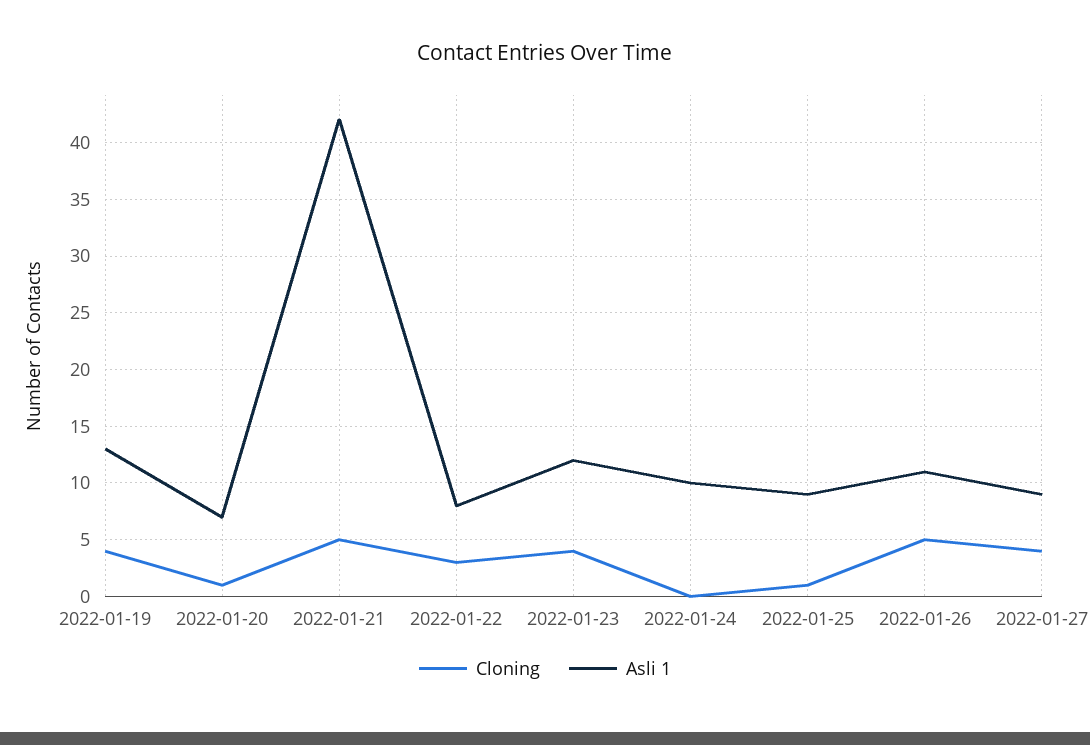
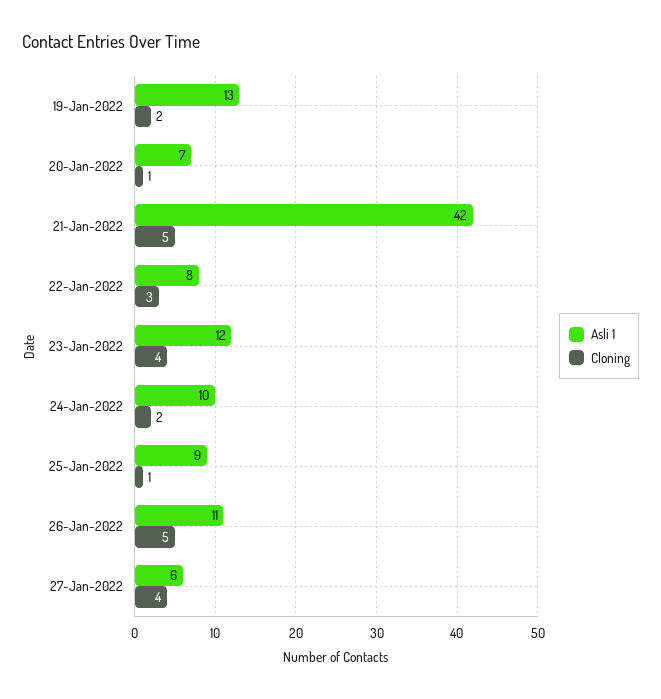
Cloning, 2022-01-19: 4 -> 2
Cloning, 2022-01-24: 0 -> 2
Asli 1, 2022-01-27: 9 -> 6

